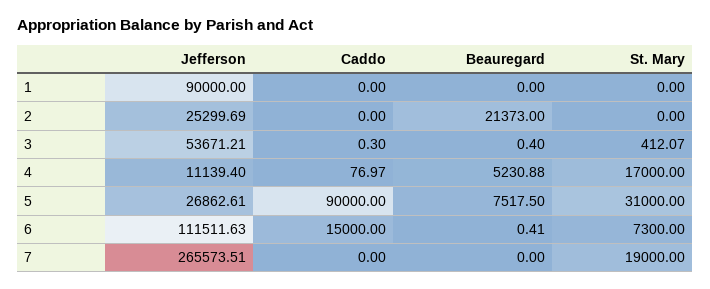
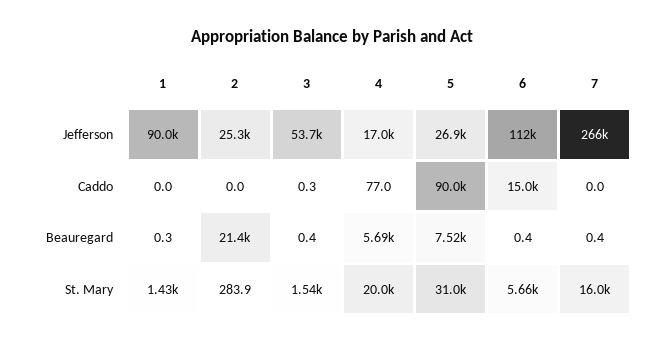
Beauregard, 1: 0 -> 0.3
St. Mary, 1: 0 -> 1430
St. Mary, 2: 0 -> 283.9
St. Mary, 3: 412.07 -> 1540
Jefferson, 4: 11139.4 -> 17000
Beauregard, 4: 5230.88 -> 5690
St. Mary, 4: 17000 -> 20000
St. Mary, 6: 7300 -> 5660
Beauregard, 7: 0 -> 0.4
St. Mary, 7: 19000 -> 16000

